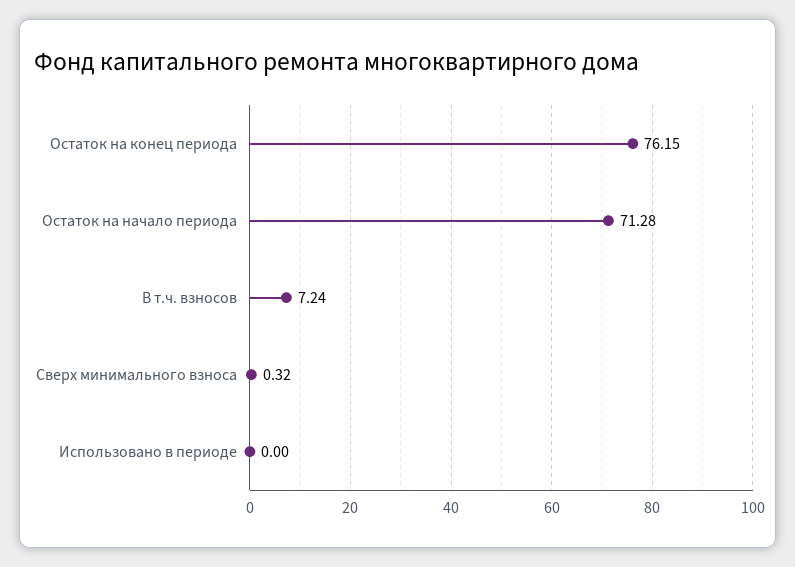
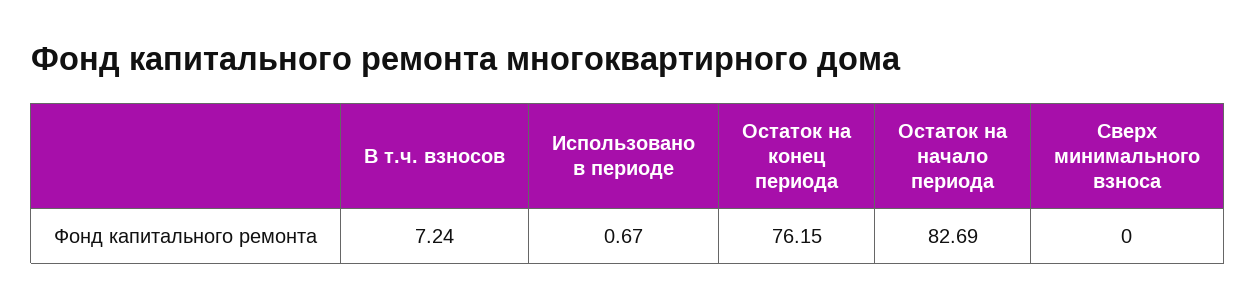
Остаток на начало периода: 71.28 -> 82.69
Сверх минимального взноса: 0.32 -> 0
Использовано в периоде: 0 -> 0.67

